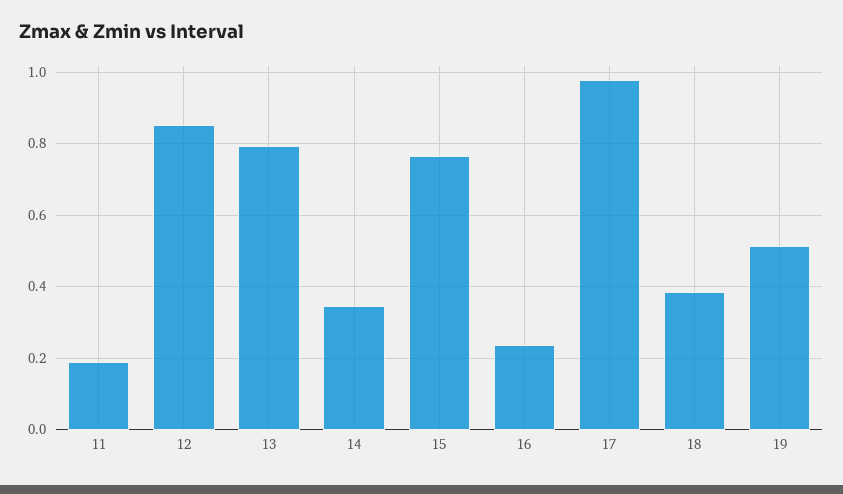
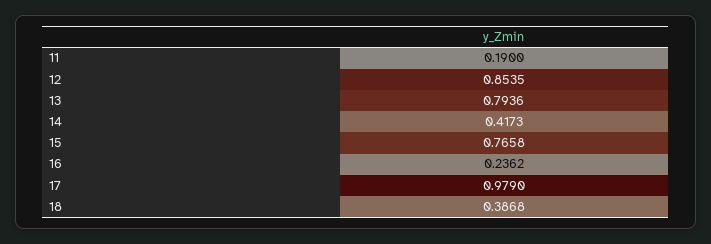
14: 0.34 -> 0.4173
19: 0.52 -> none

